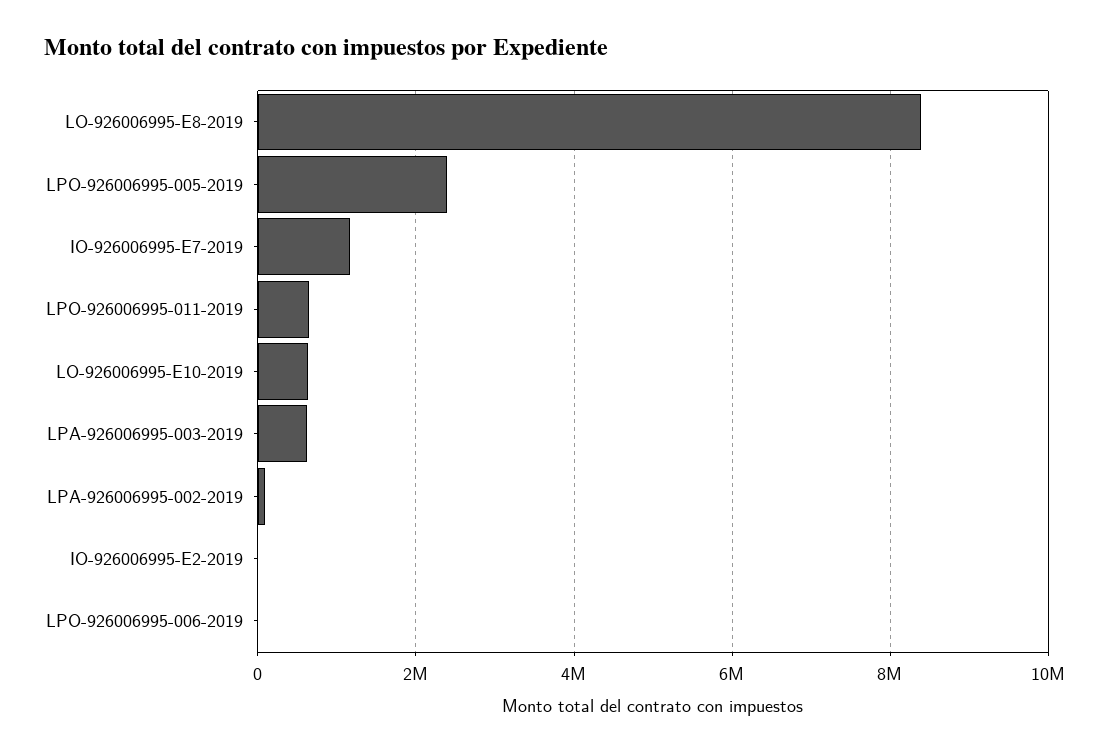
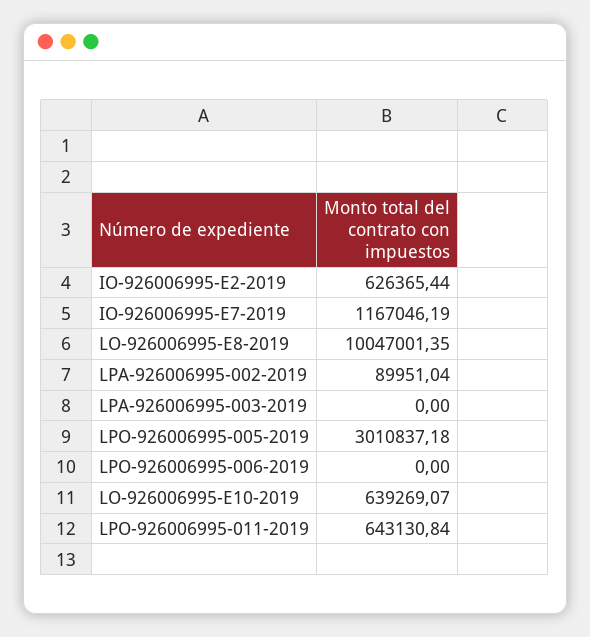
LO-926006995-E8-2019: 8400000 -> 10047001.35
LPO-926006995-005-2019: 2400000 -> 3010837.18
LPA-926006995-003-2019: 600000 -> 0
IO-926006995-E2-2019: 0 -> 626365.44

